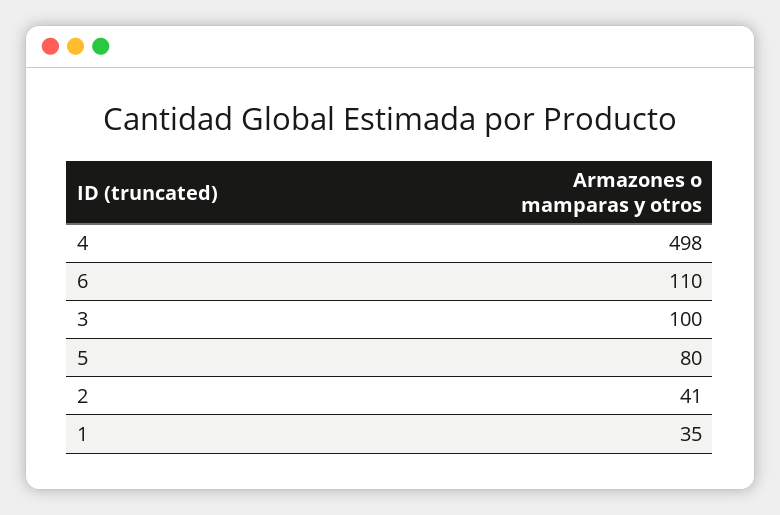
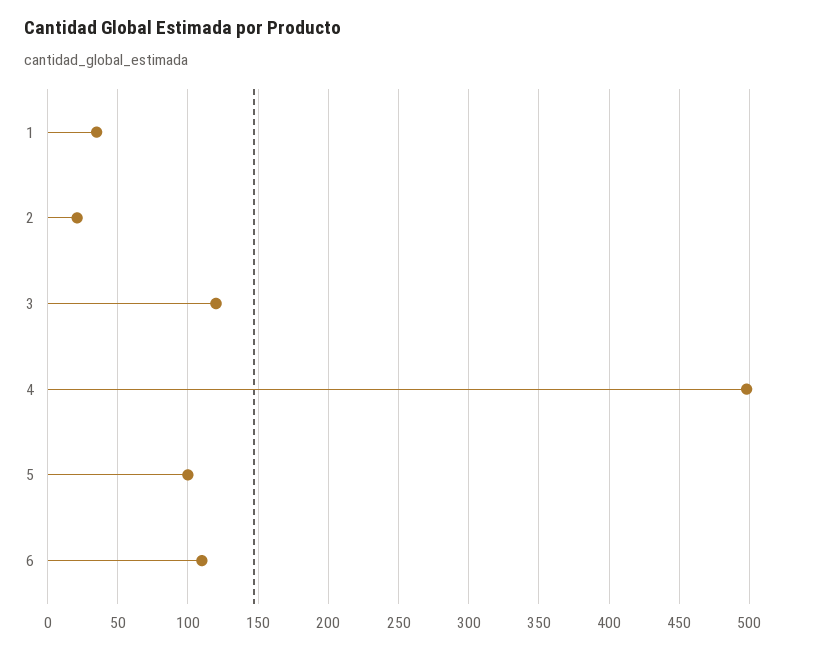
3: 100 -> 120
5: 80 -> 100
2: 41 -> 20

